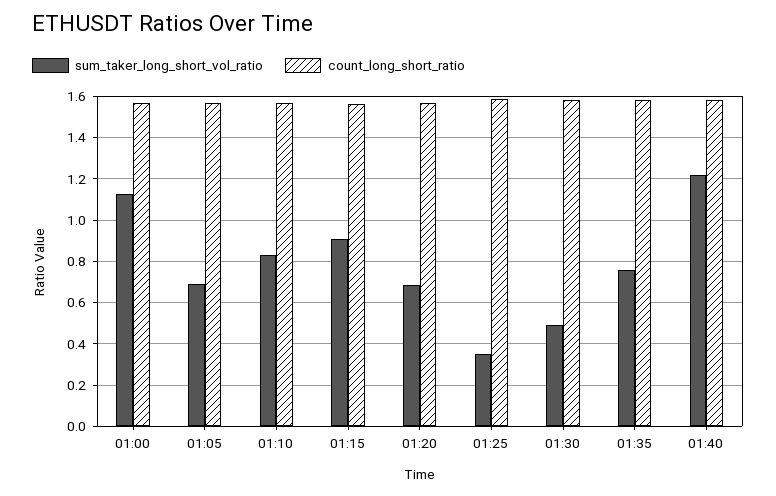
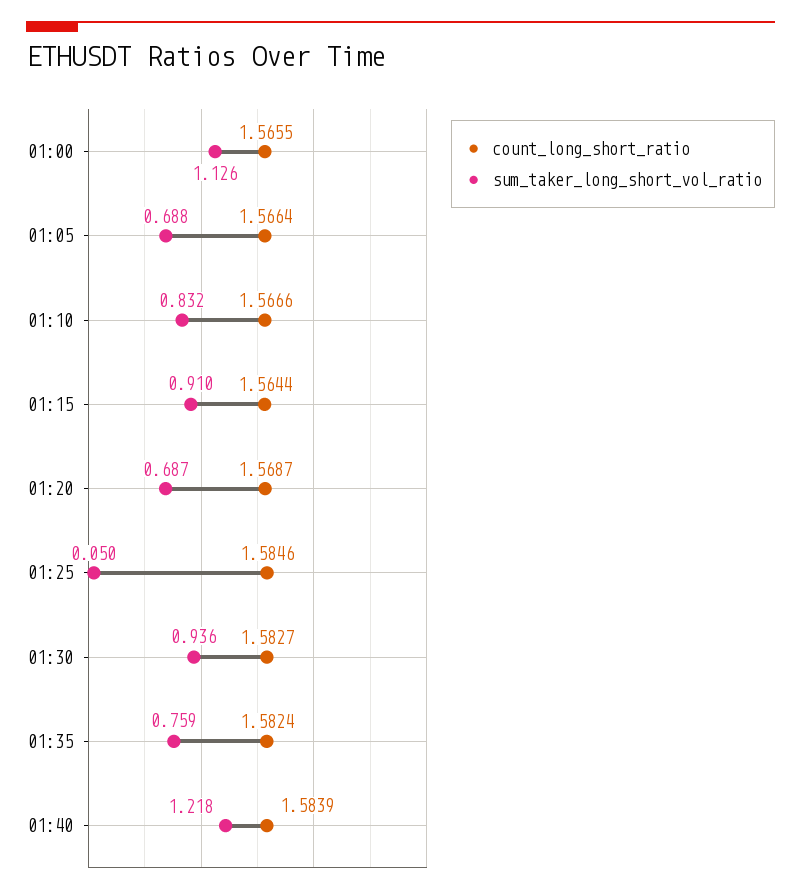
sum_taker_long_short_vol_ratio, 01:25: 0.35 -> 0.05
sum_taker_long_short_vol_ratio, 01:30: 0.5 -> 0.936

